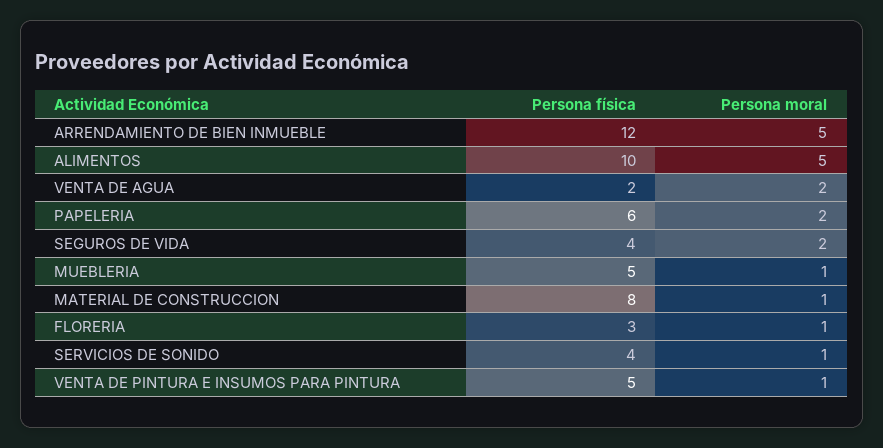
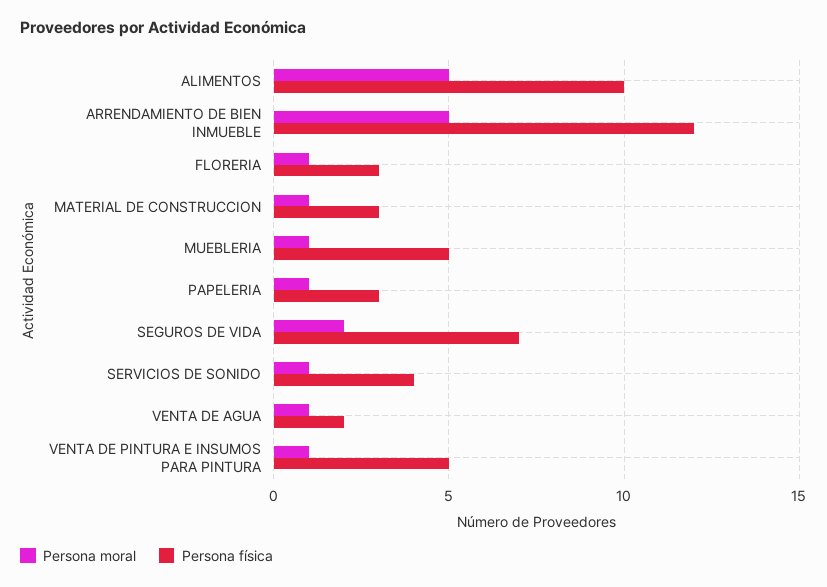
Persona moral, VENTA DE AGUA: 2 -> 1
Persona física, PAPELERIA: 6 -> 3
Persona moral, PAPELERIA: 2 -> 1
Persona física, SEGUROS DE VIDA: 4 -> 7
Persona física, MATERIAL DE CONSTRUCCION: 8 -> 3

